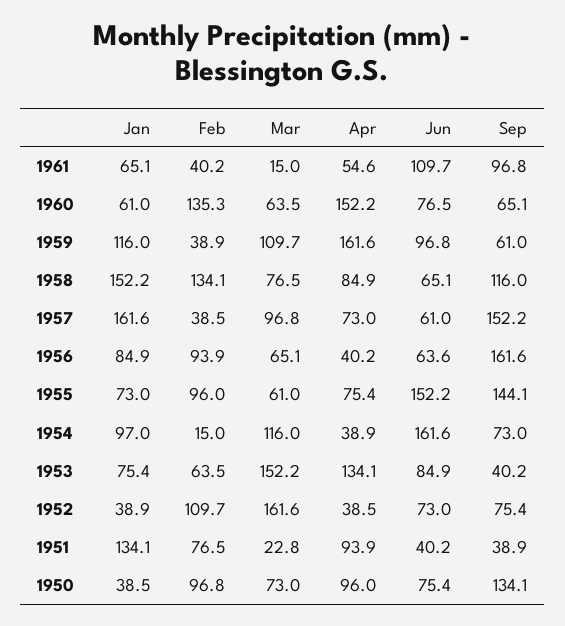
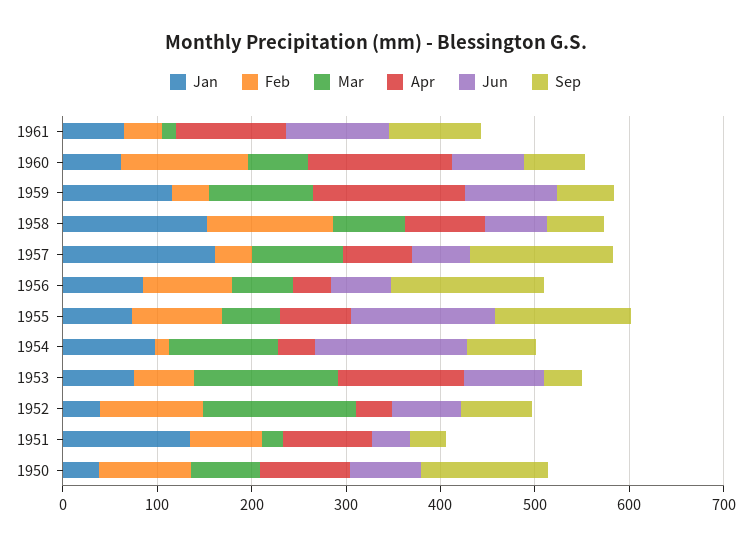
Apr, 1961: 54.6 -> 120
Sep, 1958: 116 -> 60

